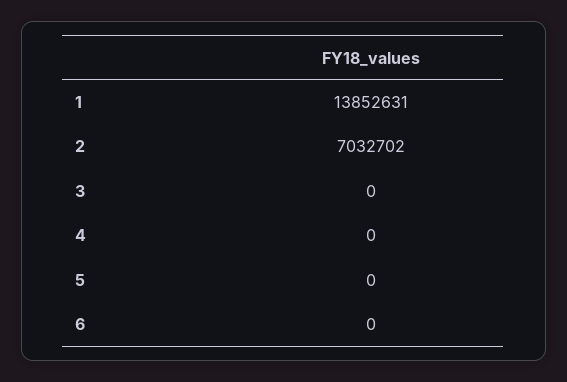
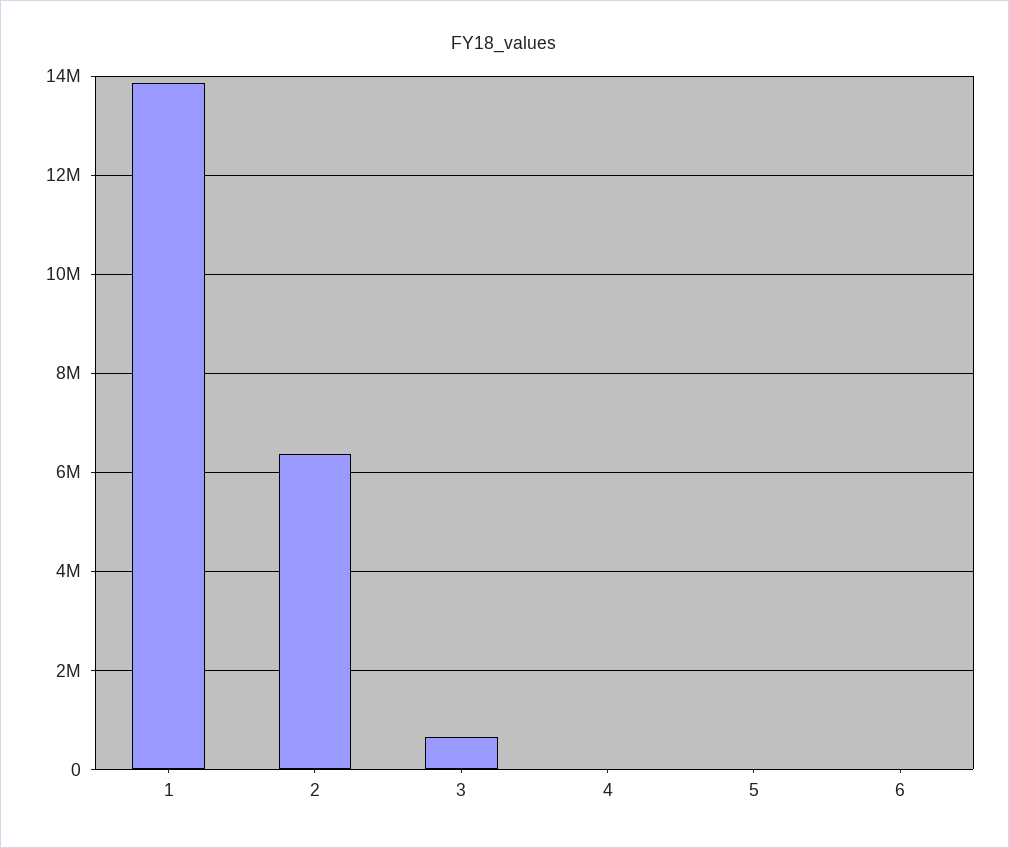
2: 7032702 -> 6400000
3: 0 -> 600000

